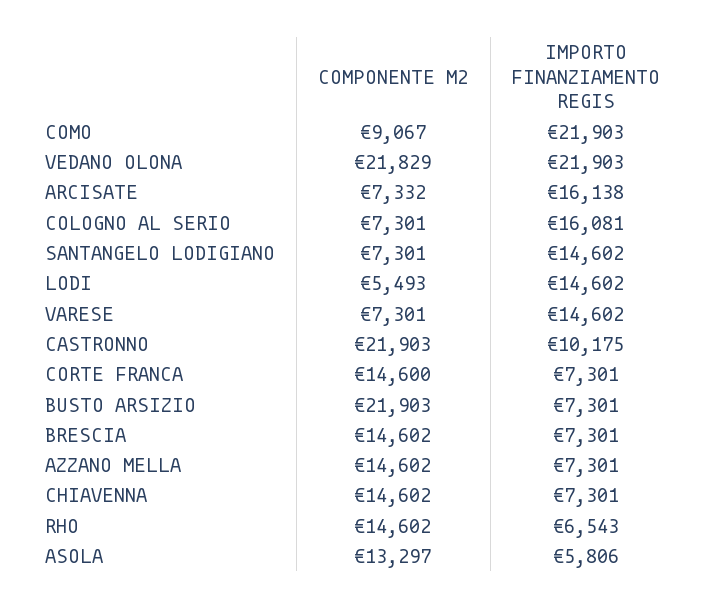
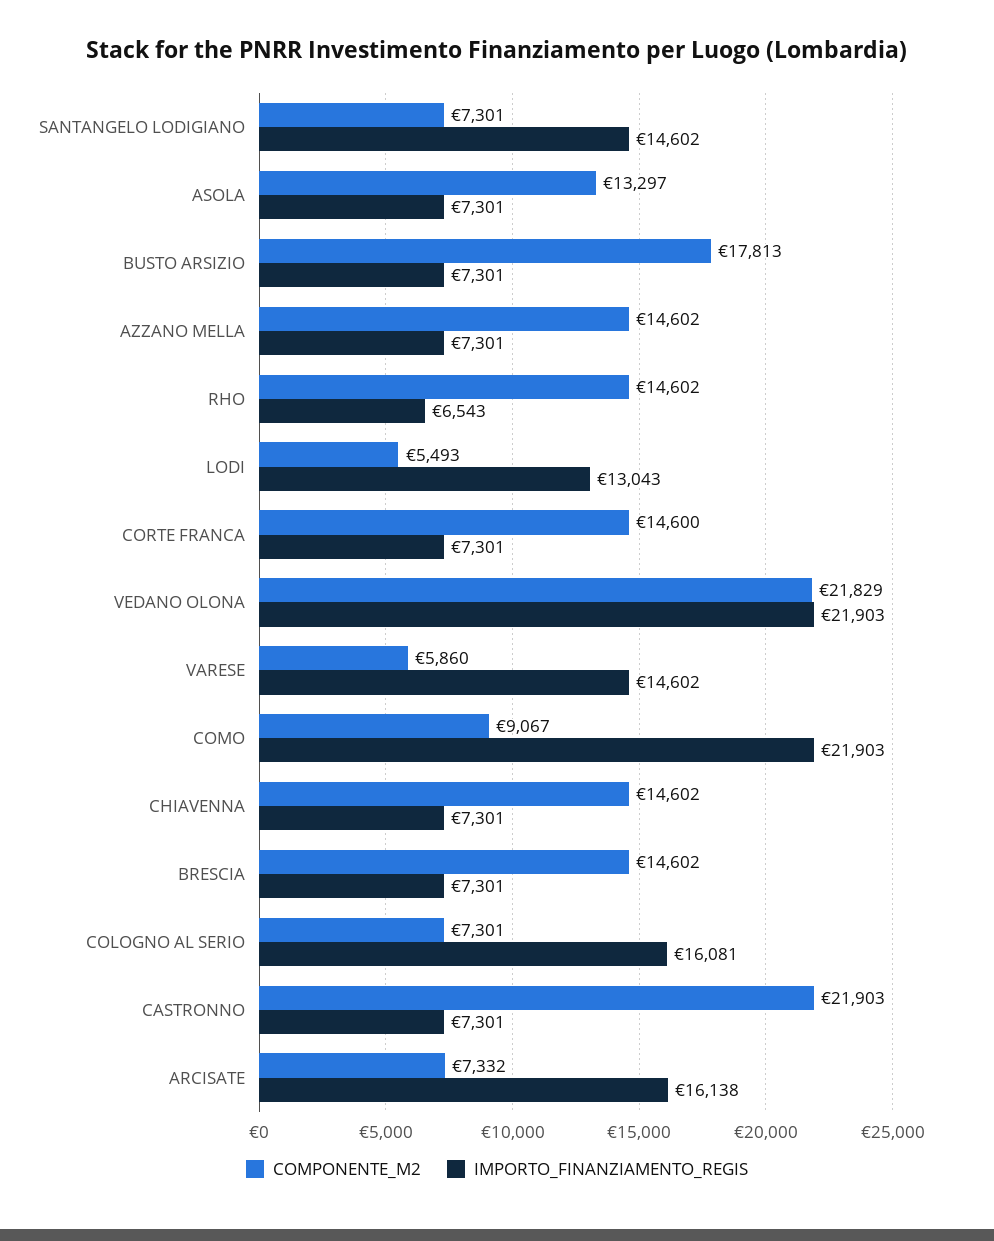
IMPORTO FINANZIAMENTO REGIS, LODI: 14602 -> 13043
COMPONENTE M2, VARESE: 7301 -> 5860
IMPORTO FINANZIAMENTO REGIS, CASTRONNO: 10175 -> 7301
COMPONENTE M2, BUSTO ARSIZIO: 21903 -> 17813
IMPORTO FINANZIAMENTO REGIS, ASOLA: 5806 -> 7301

